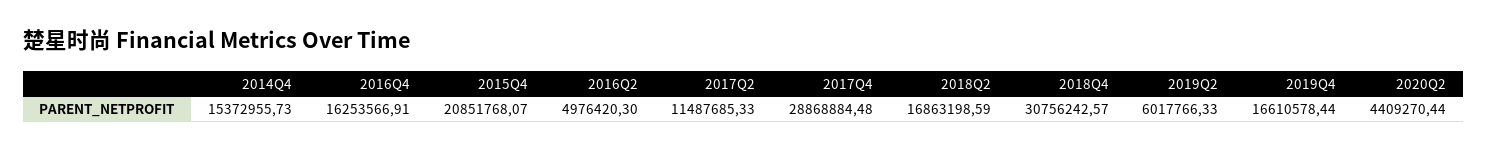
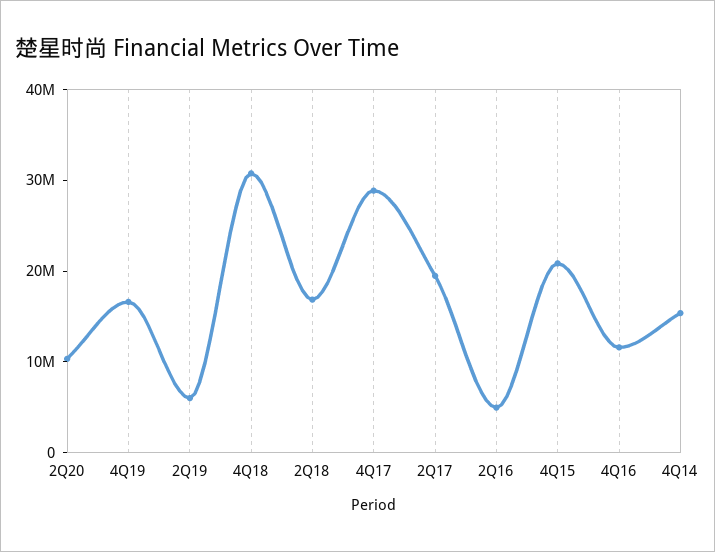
2016Q4: 16253566.91 -> 12000000
2017Q2: 11487685.33 -> 20000000
2020Q2: 4409270.44 -> 10000000

